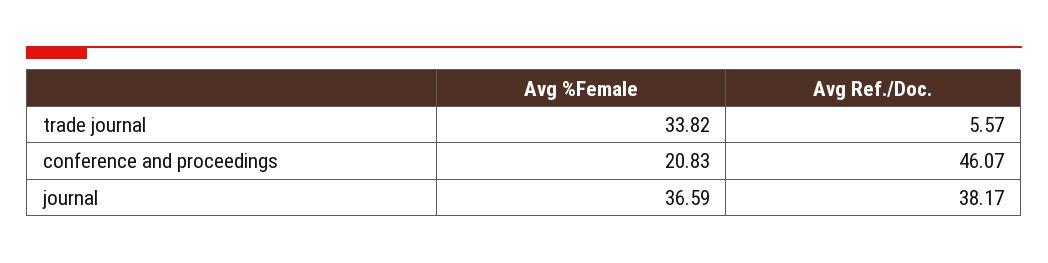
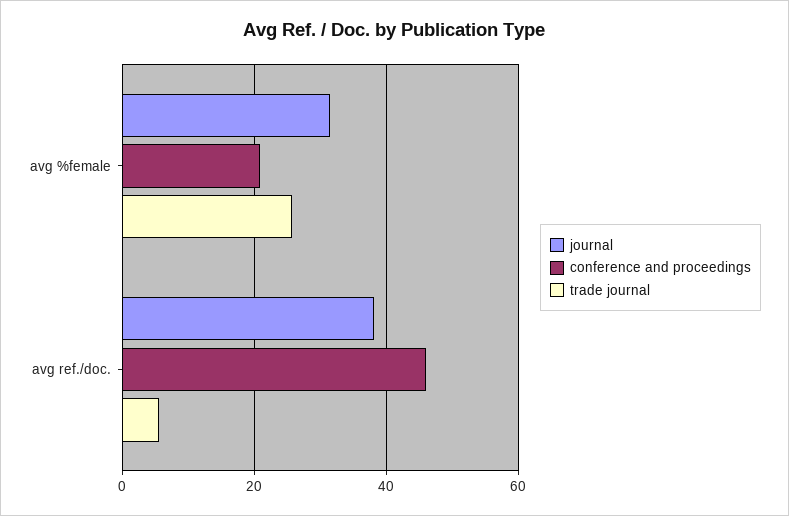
trade journal, Avg %Female: 33.82 -> 26
journal, Avg %Female: 36.59 -> 32

